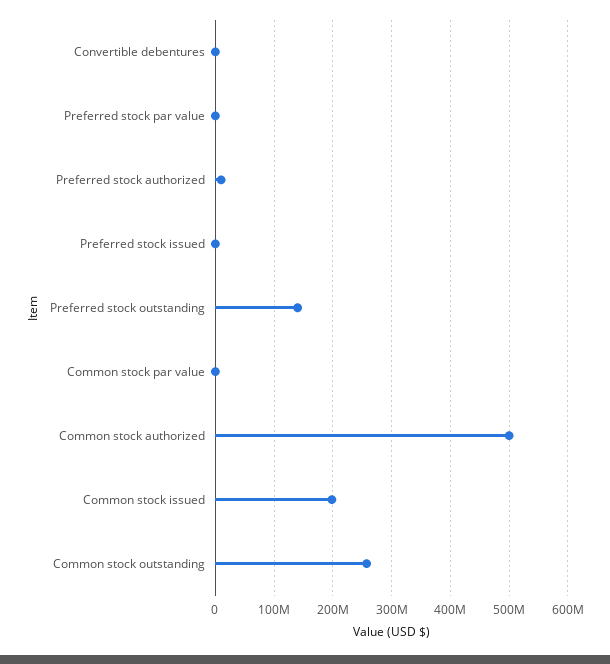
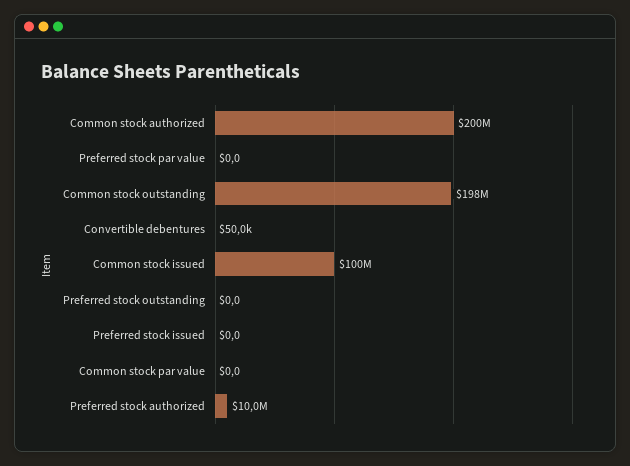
Preferred stock outstanding: 140000000 -> 0
Common stock authorized: 500000000 -> 200000000
Common stock issued: 200000000 -> 100000000
Common stock outstanding: 260000000 -> 198000000

